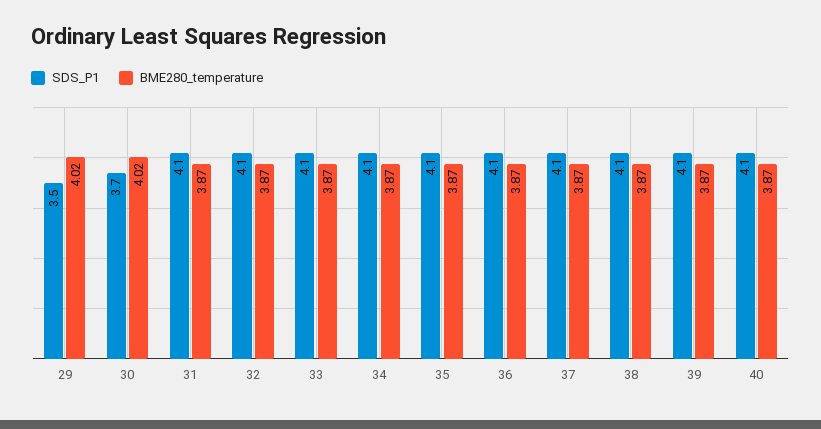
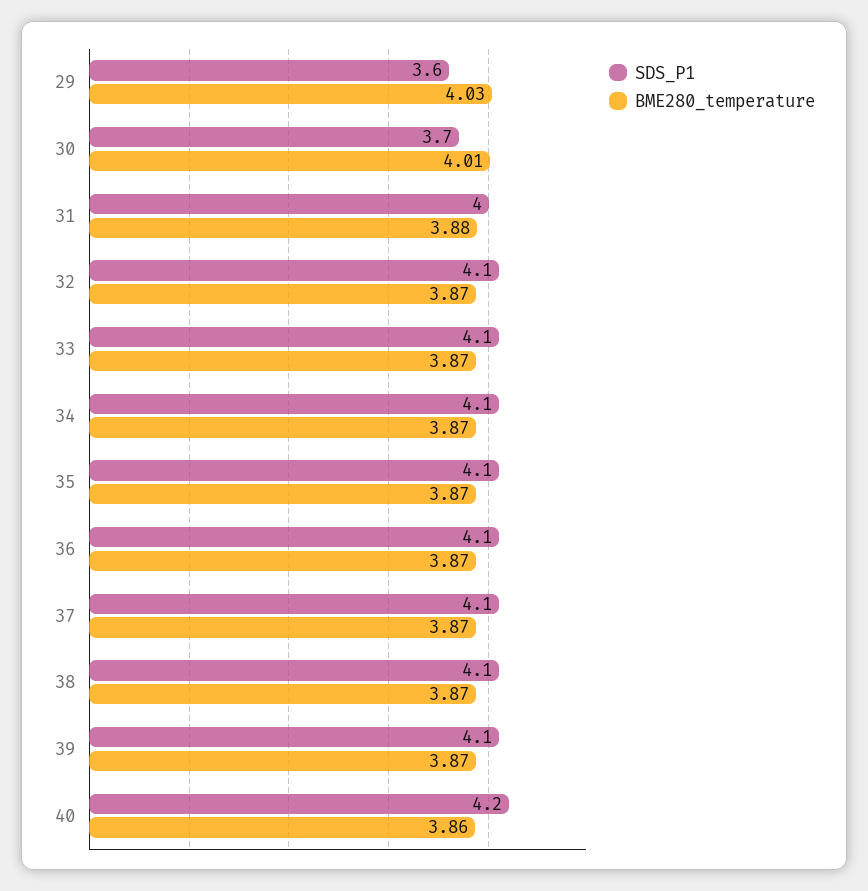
SDS_P1, 29: 3.5 -> 3.6
BME280_temperature, 29: 4.02 -> 4.03
BME280_temperature, 30: 4.02 -> 4.01
SDS_P1, 31: 4.1 -> 4
BME280_temperature, 31: 3.87 -> 3.88
SDS_P1, 40: 4.1 -> 4.2
BME280_temperature, 40: 3.87 -> 3.86

